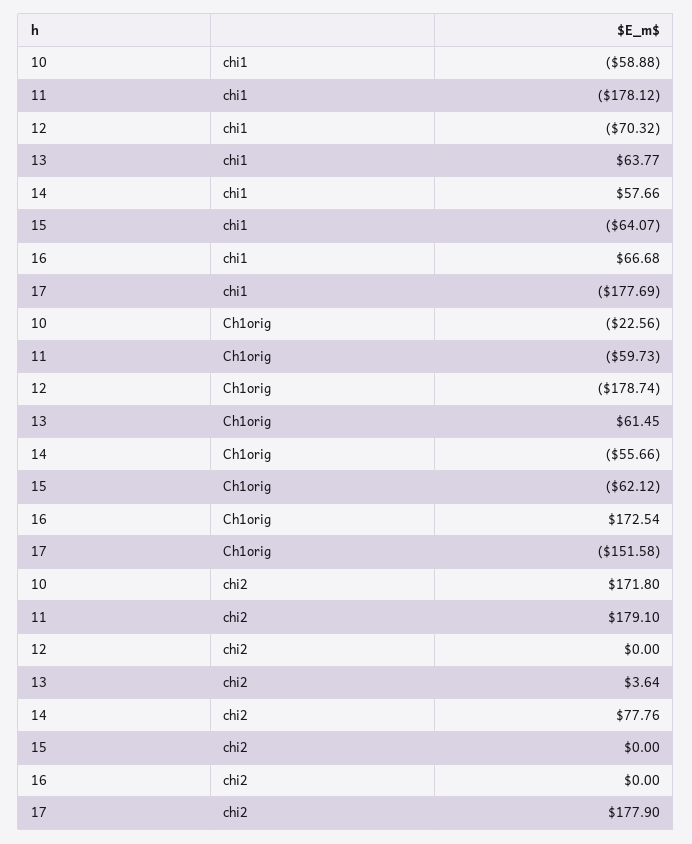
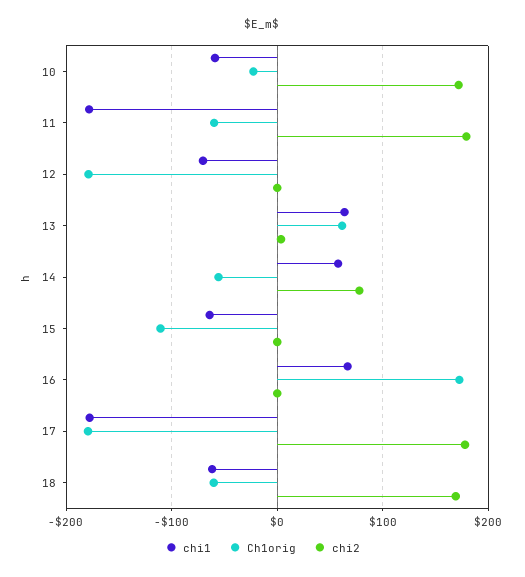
Ch1orig, 15: -62.12 -> -110
Ch1orig, 17: -151.58 -> -180
chi1, 18: none -> -60
Ch1orig, 18: none -> -60
chi2, 18: none -> 170

